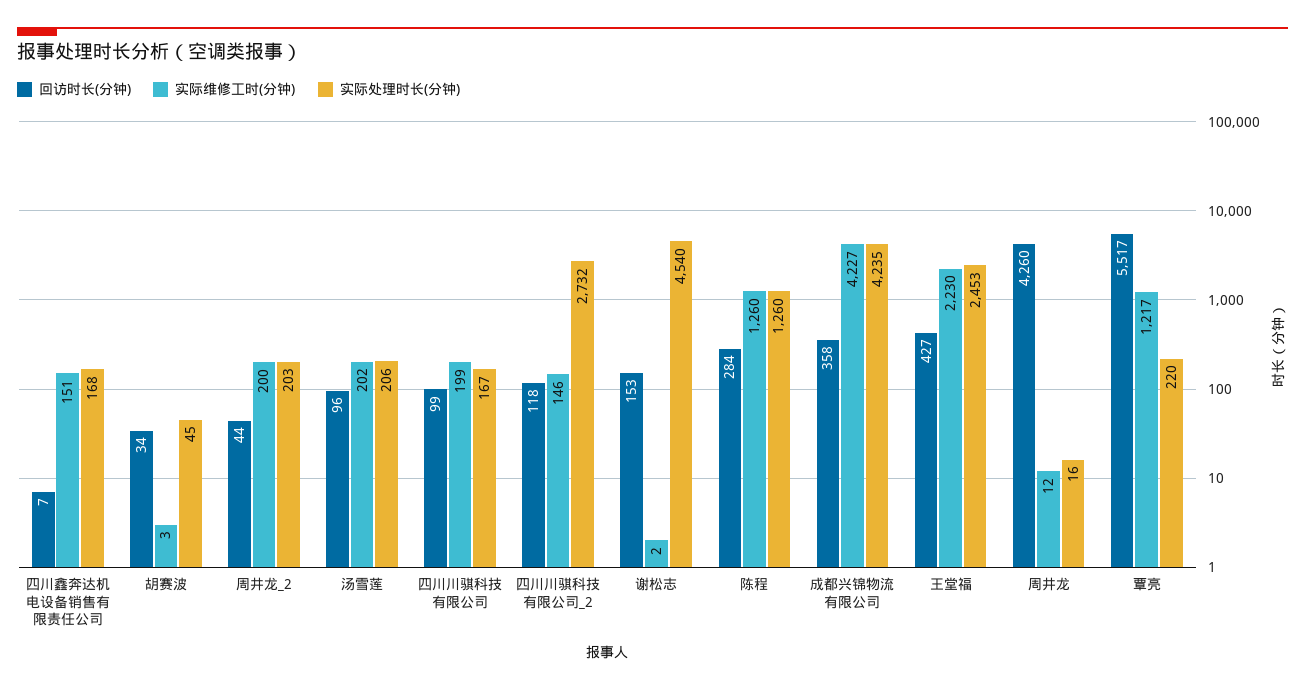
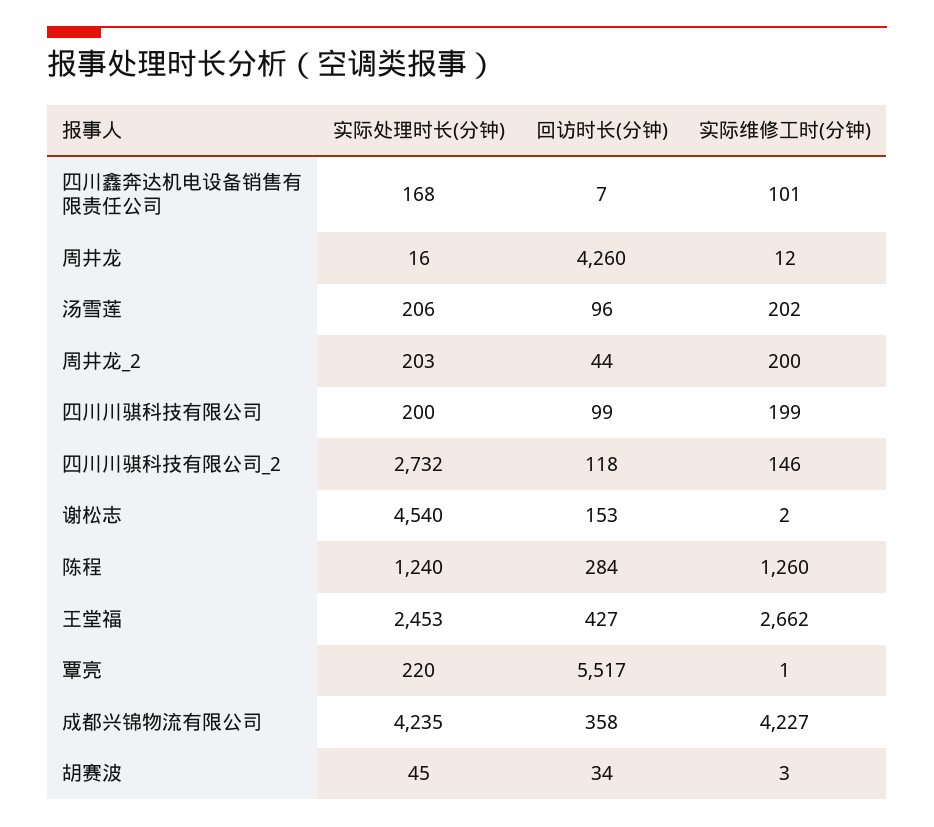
实际维修工时(分钟), 四川鑫奔达机电设备销售有限责任公司: 151 -> 101
实际处理时长(分钟), 四川川骐科技有限公司: 167 -> 200
实际处理时长(分钟), 陈程: 1260 -> 1240
实际维修工时(分钟), 王堂福: 2230 -> 2662
实际维修工时(分钟), 覃亮: 1217 -> 1

